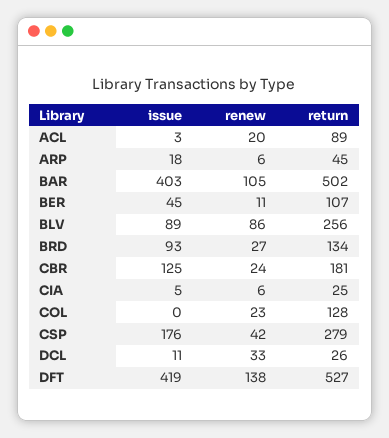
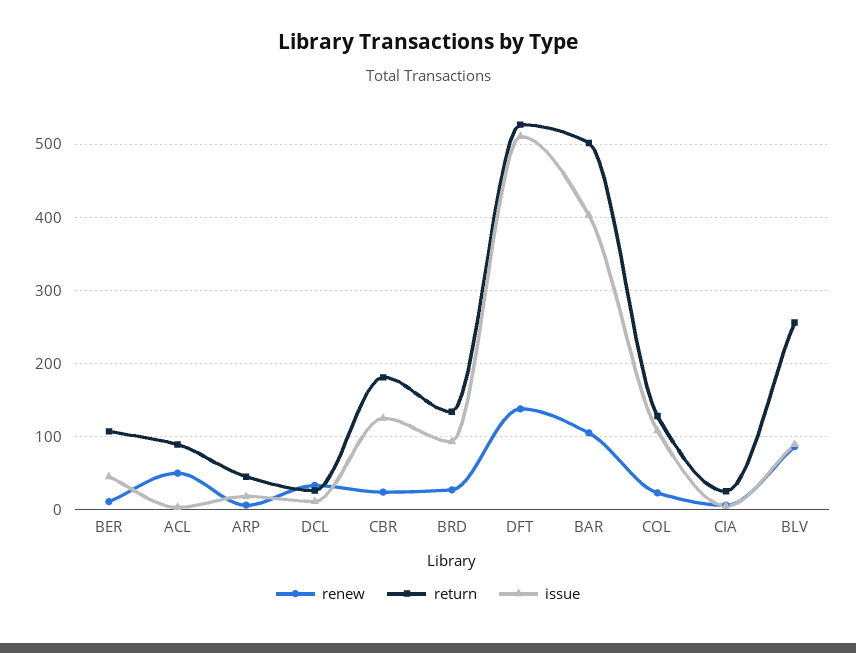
renew, ACL: 20 -> 50
issue, COL: 0 -> 110
issue, CSP: 176 -> none
renew, CSP: 42 -> none
return, CSP: 279 -> none
issue, DFT: 419 -> 510

